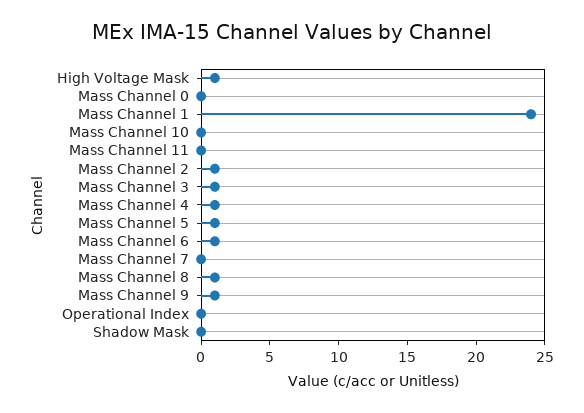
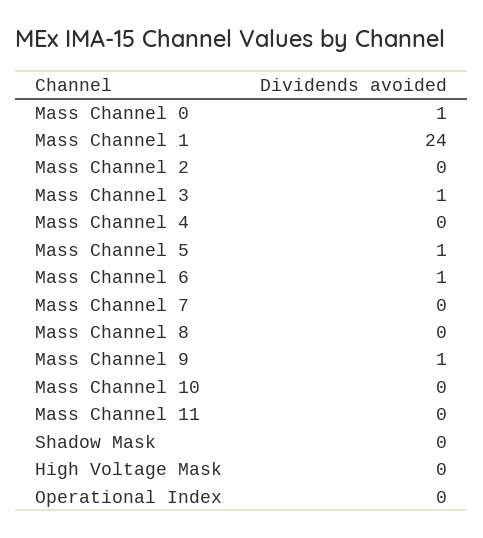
High Voltage Mask: 1 -> 0
Mass Channel 0: 0 -> 1
Mass Channel 2: 1 -> 0
Mass Channel 4: 1 -> 0
Mass Channel 8: 1 -> 0

